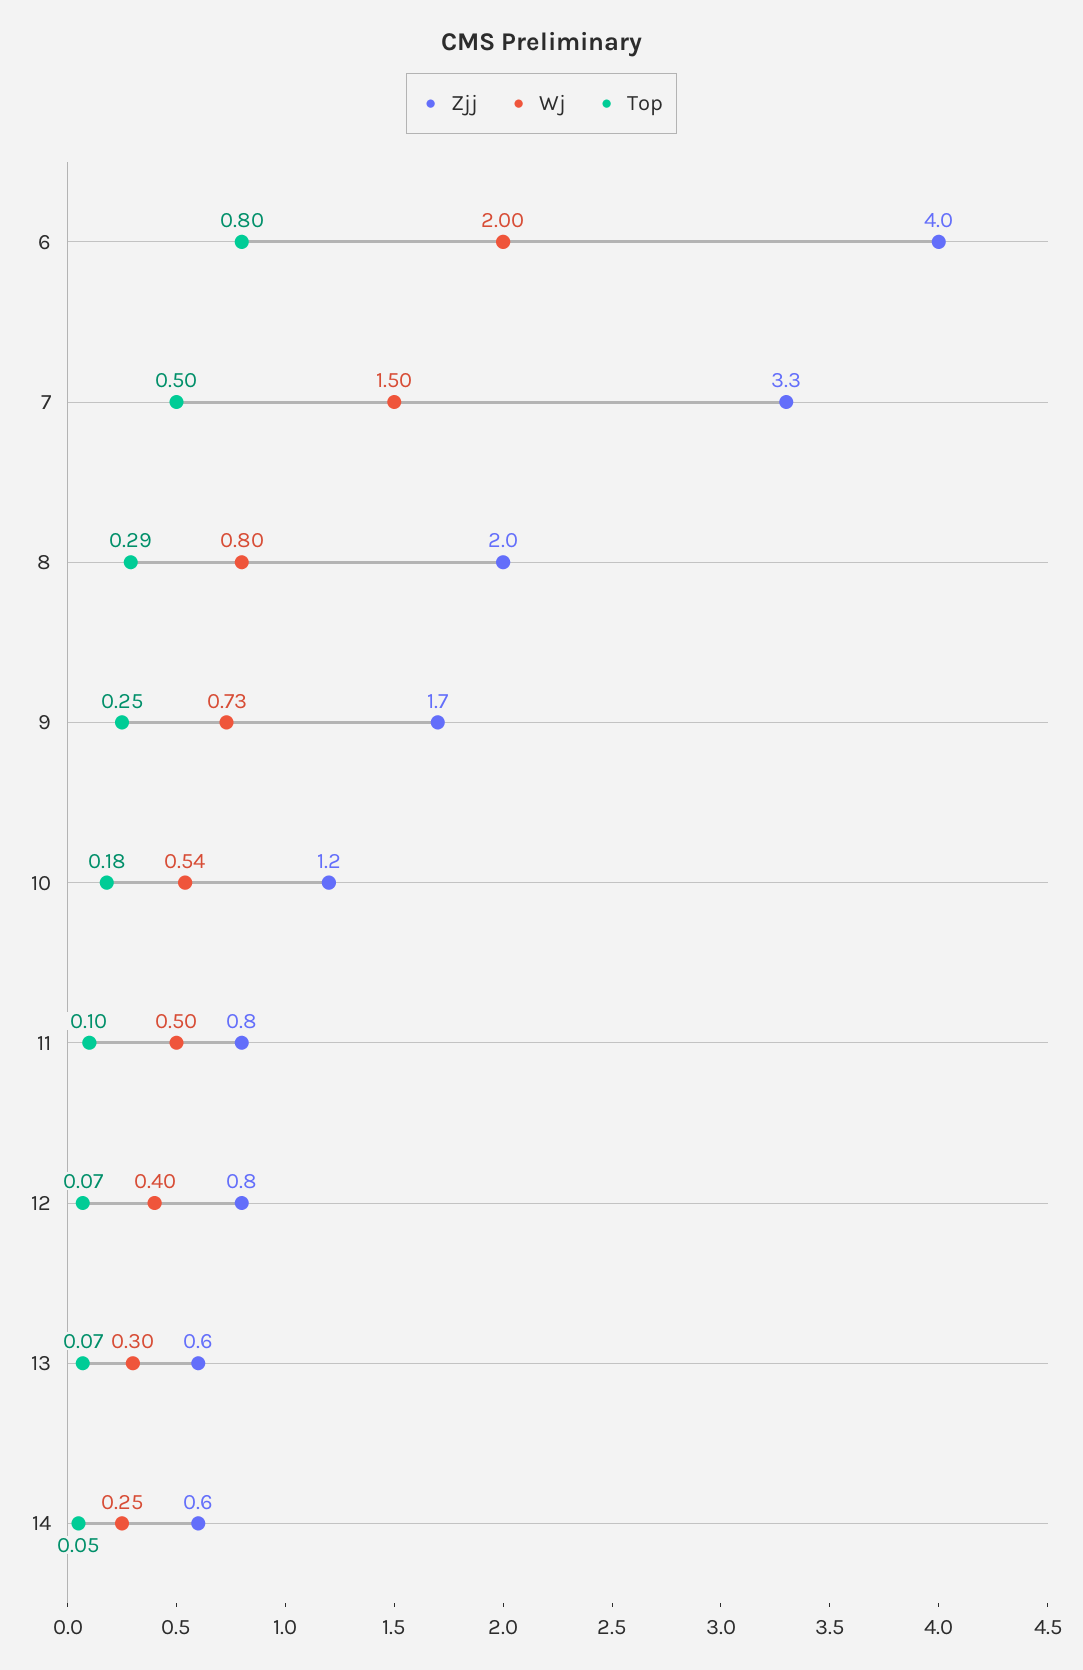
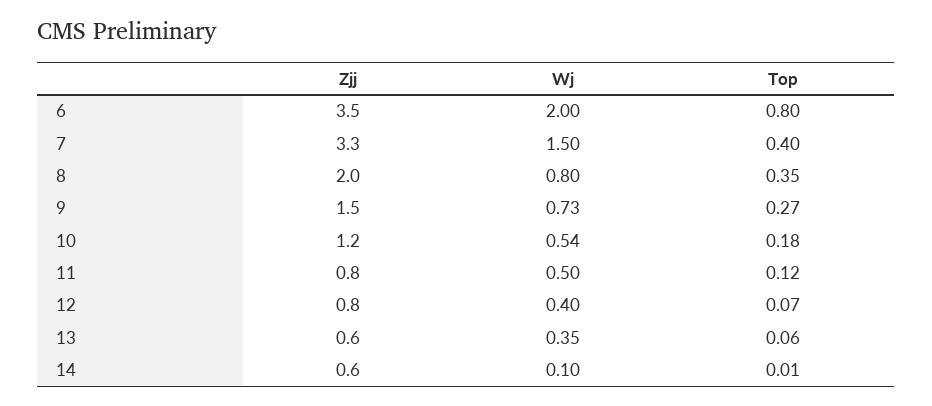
Zjj, 6: 4 -> 3.5
Top, 7: 0.5 -> 0.4
Top, 8: 0.29 -> 0.35
Zjj, 9: 1.7 -> 1.5
Top, 9: 0.25 -> 0.27
Top, 11: 0.1 -> 0.12
Wj, 13: 0.3 -> 0.35
Top, 13: 0.07 -> 0.06
Wj, 14: 0.25 -> 0.1
Top, 14: 0.05 -> 0.01

